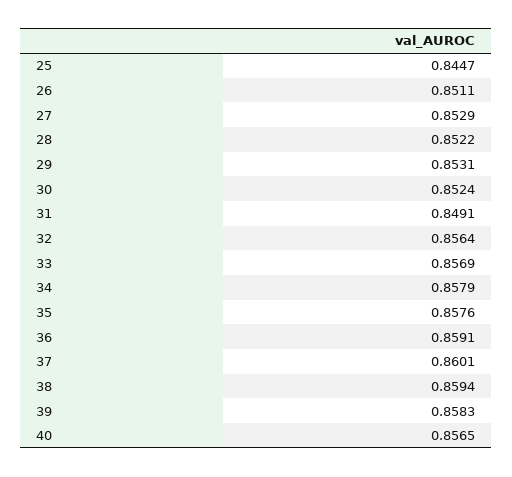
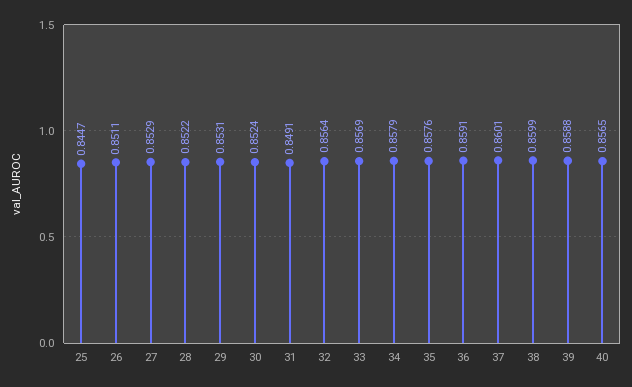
38: 0.8594 -> 0.8599
39: 0.8583 -> 0.8588

